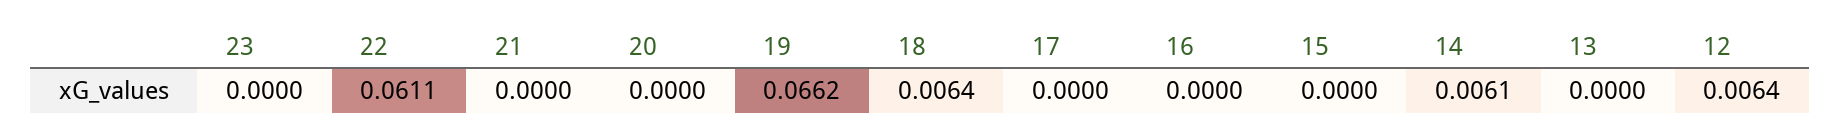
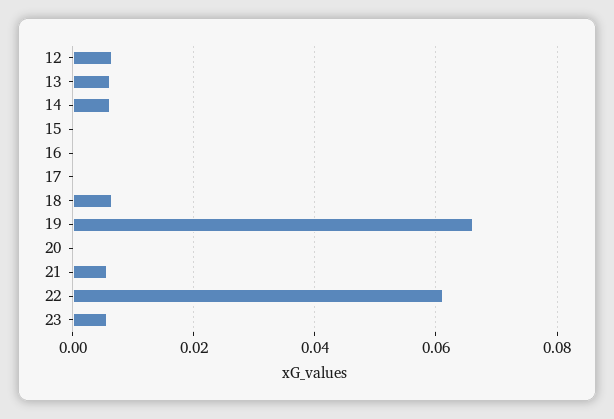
23: 0 -> 0.006
21: 0 -> 0.006
13: 0 -> 0.006

